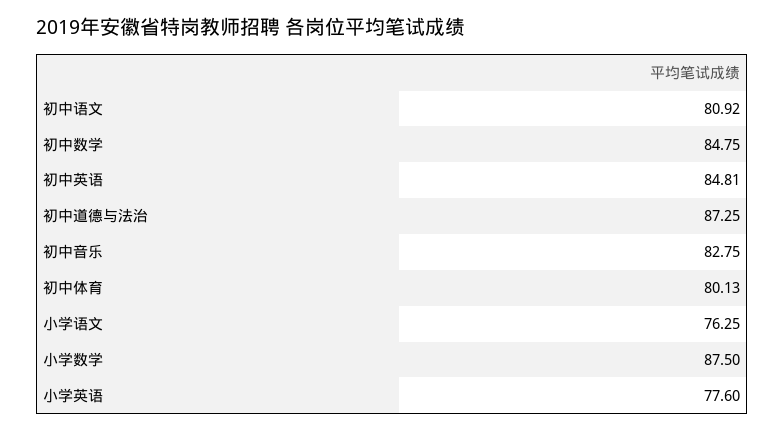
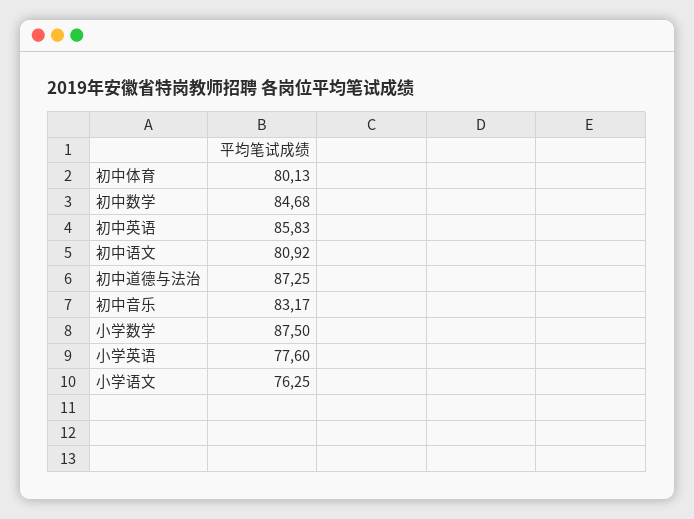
初中数学: 84.75 -> 84.68
初中英语: 84.81 -> 85.83
初中音乐: 82.75 -> 83.17

